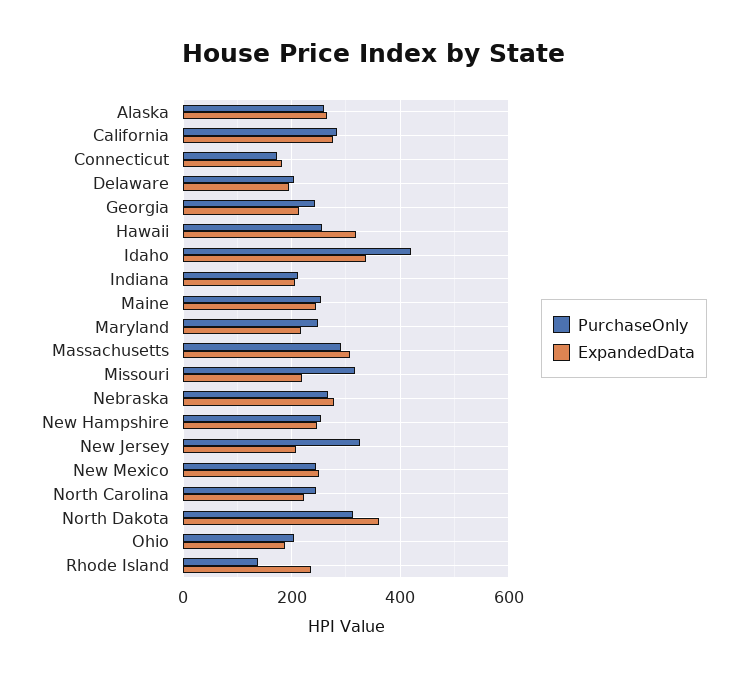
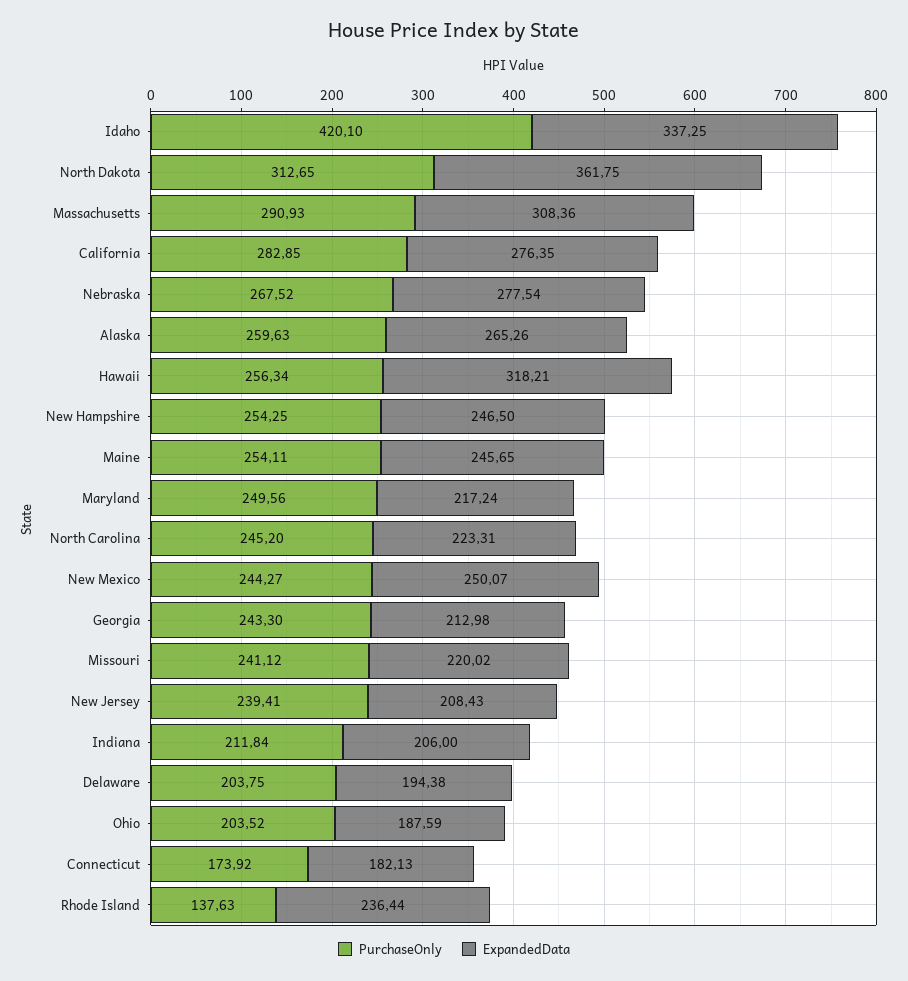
PurchaseOnly, Missouri: 320 -> 241.12
PurchaseOnly, New Jersey: 320 -> 239.41

